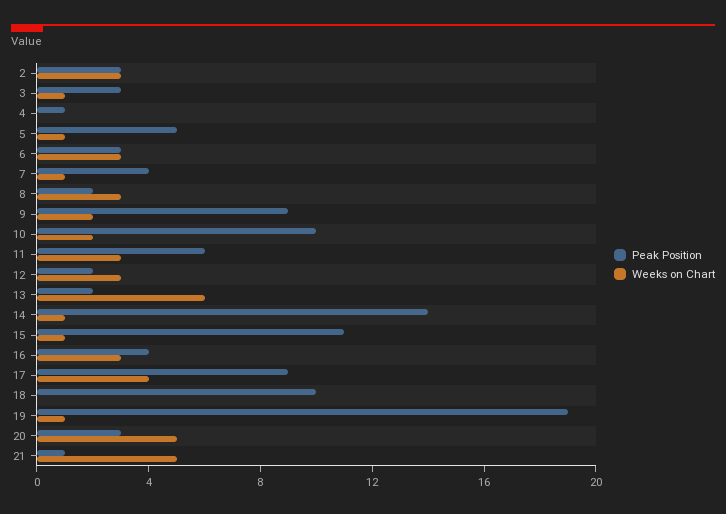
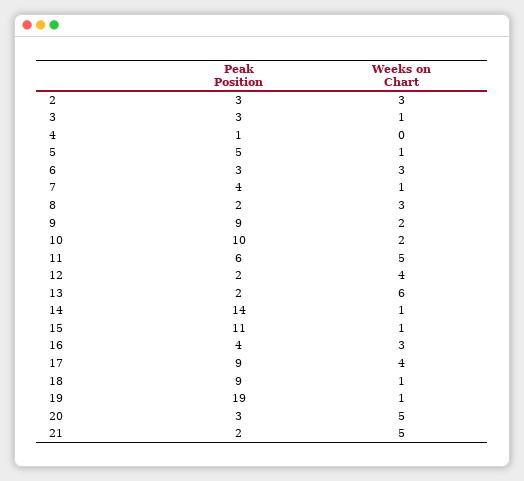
Weeks on Chart, 11: 3 -> 5
Weeks on Chart, 12: 3 -> 4
Peak Position, 18: 10 -> 9
Weeks on Chart, 18: 0 -> 1
Peak Position, 21: 1 -> 2

